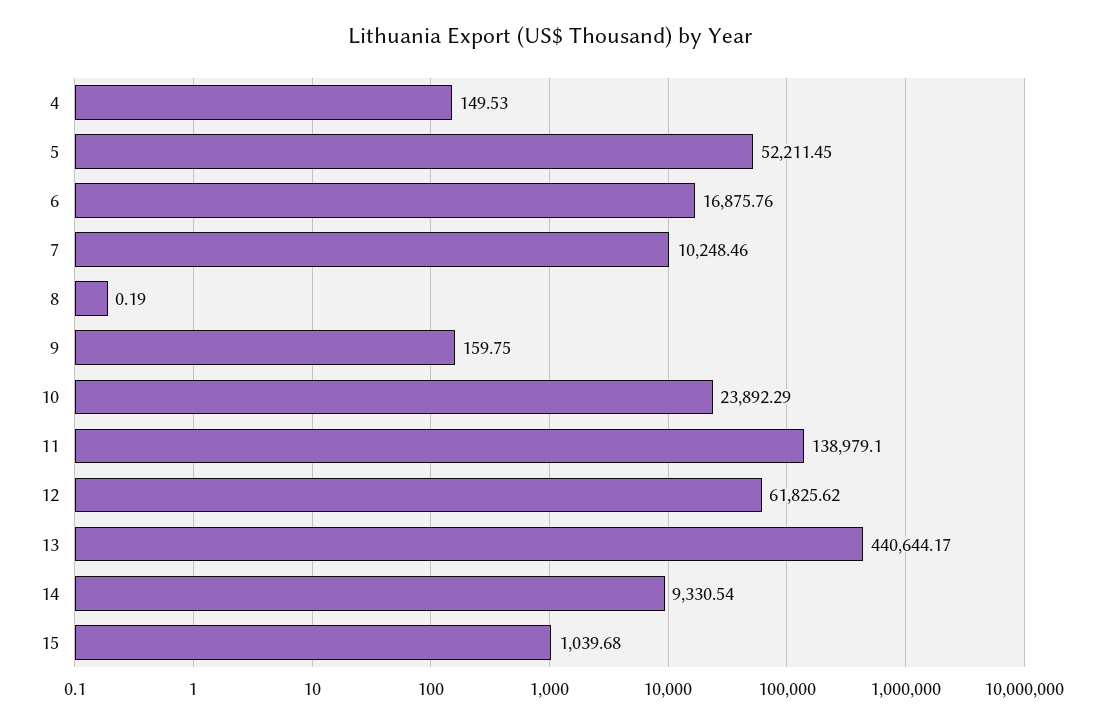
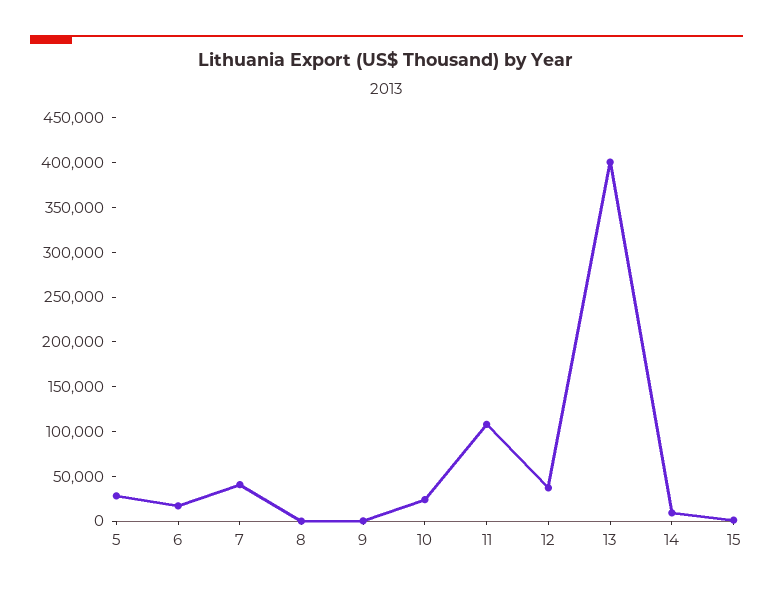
4: 149.53 -> none
5: 52211.45 -> 30000
7: 10248.46 -> 40000
11: 138979.1 -> 110000
12: 61825.62 -> 40000
13: 440644.17 -> 400000

